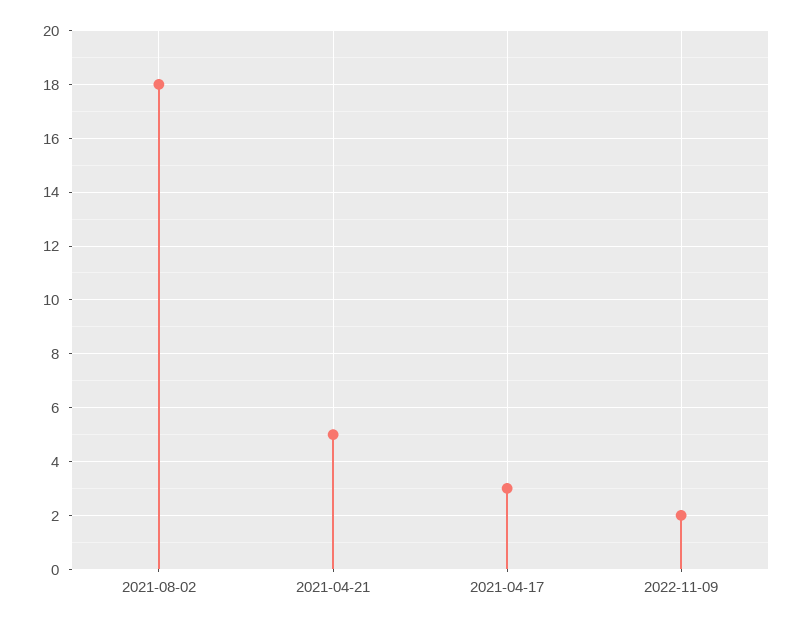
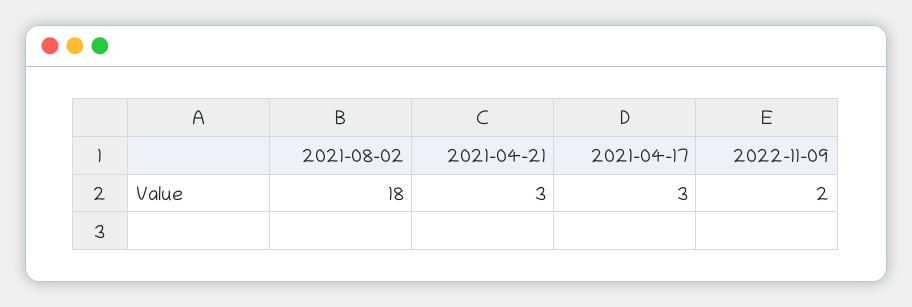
2021-04-21: 5 -> 3

